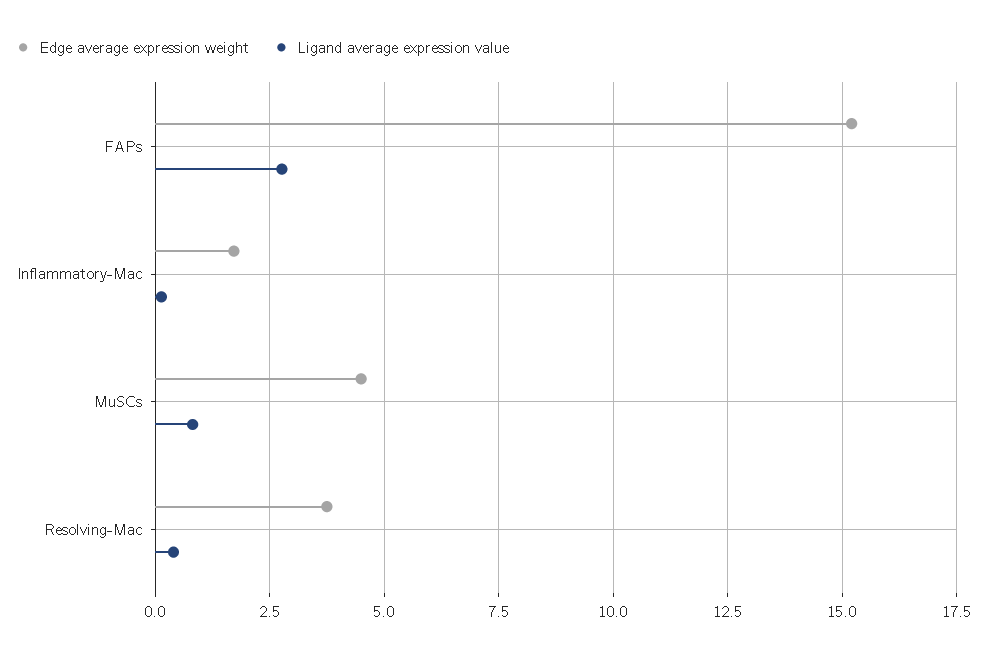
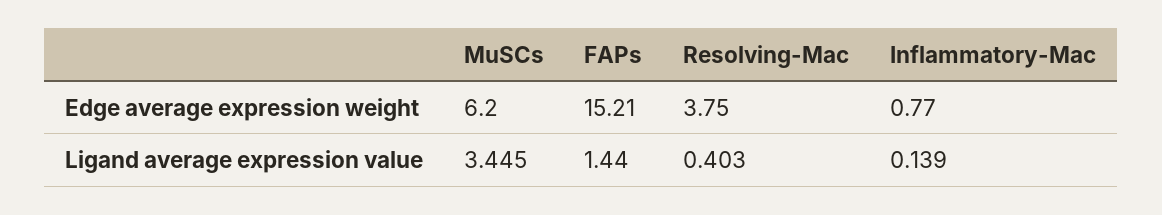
Ligand average expression value, FAPs: 2.75 -> 1.44
Edge average expression weight, Inflammatory-Mac: 1.75 -> 0.77
Edge average expression weight, MuSCs: 4.5 -> 6.2
Ligand average expression value, MuSCs: 0.75 -> 3.445

